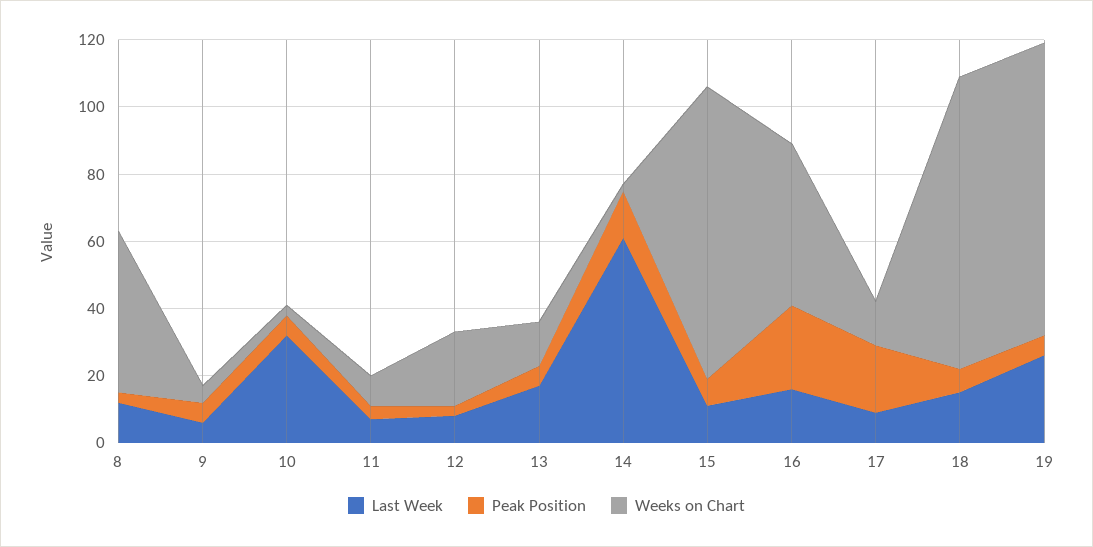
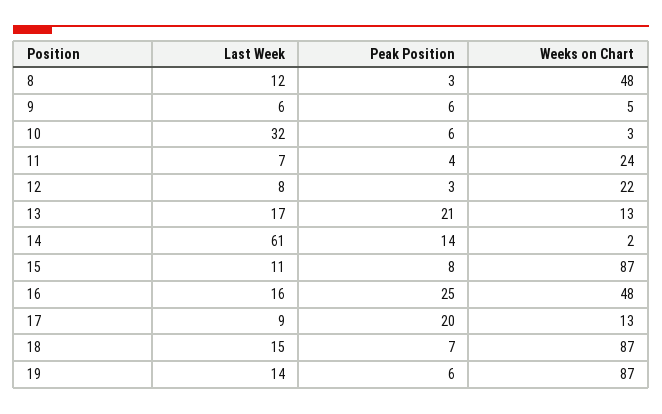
Weeks on Chart, 11: 10 -> 24
Peak Position, 13: 5 -> 21
Last Week, 19: 25 -> 14

